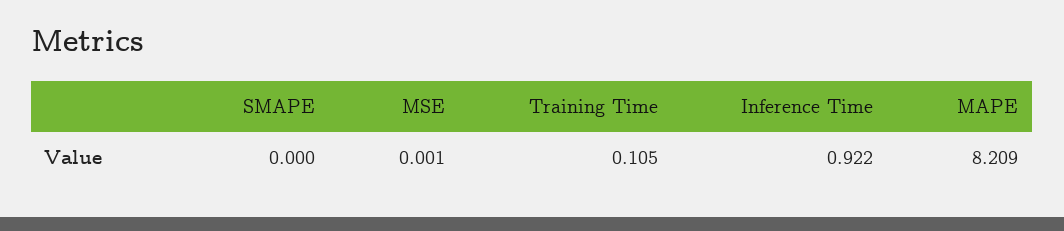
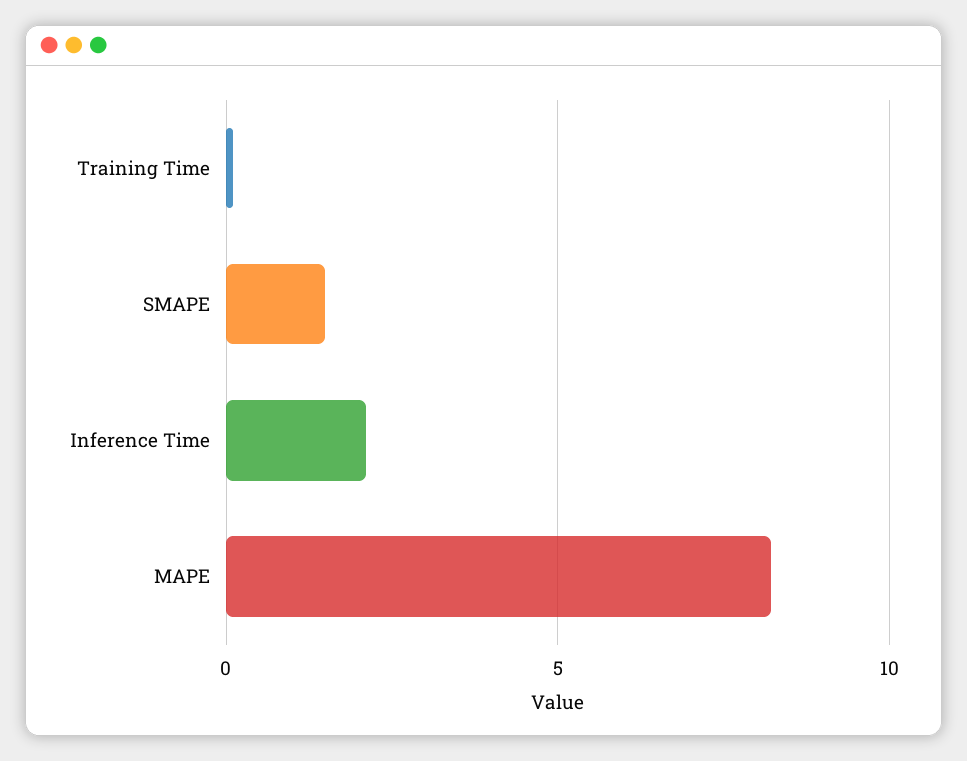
SMAPE: 0 -> 1.5
MSE: 0.001 -> none
Inference Time: 0.922 -> 2

